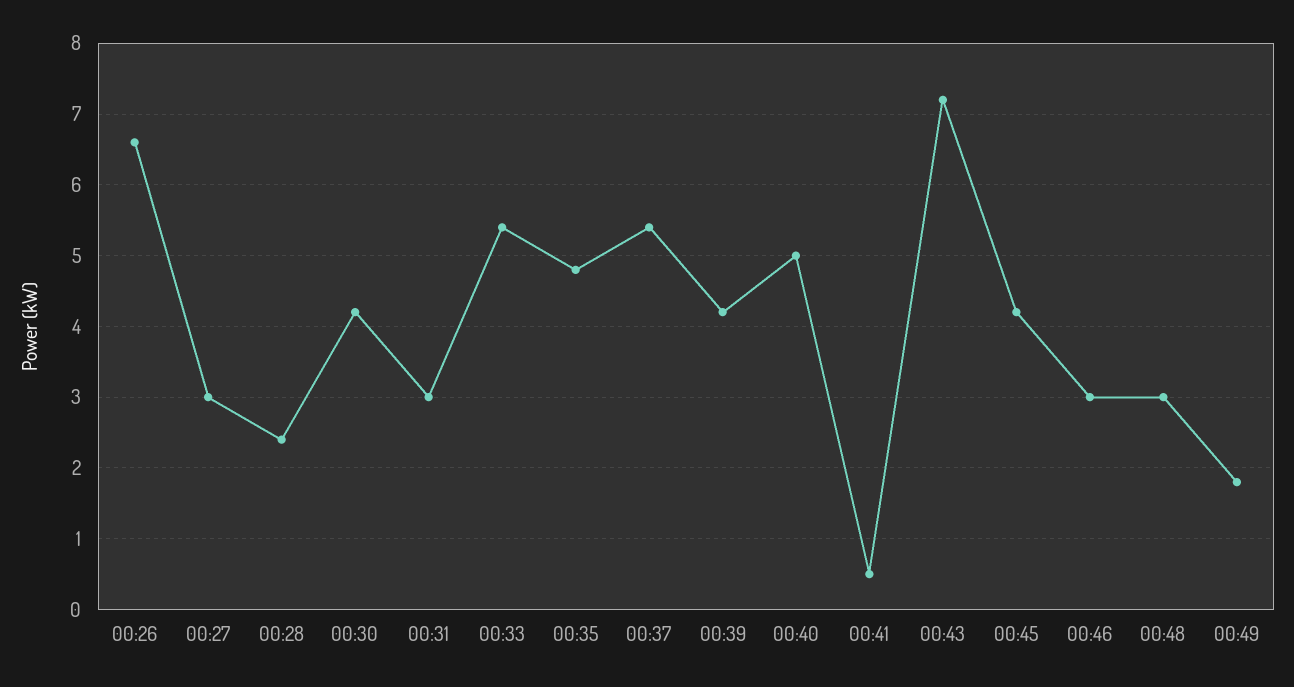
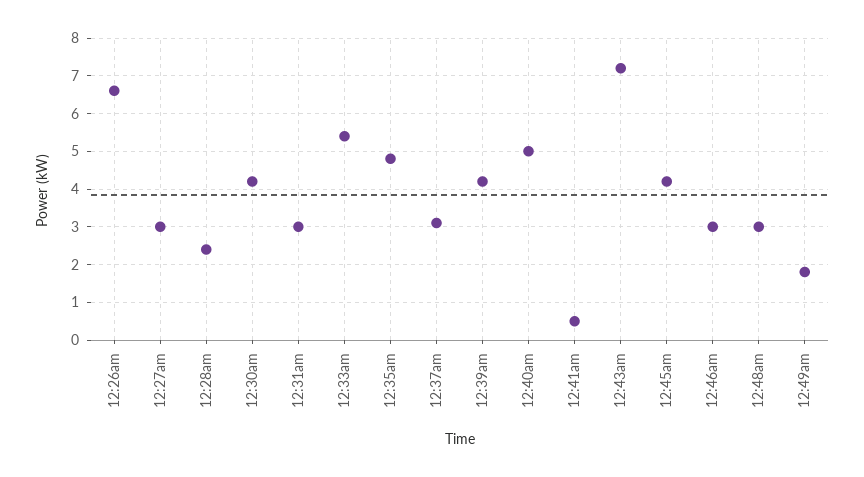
00:37: 5.4 -> 3

